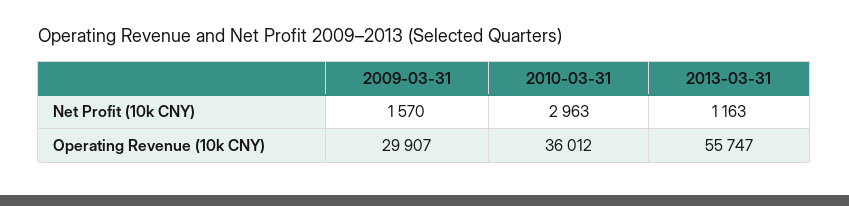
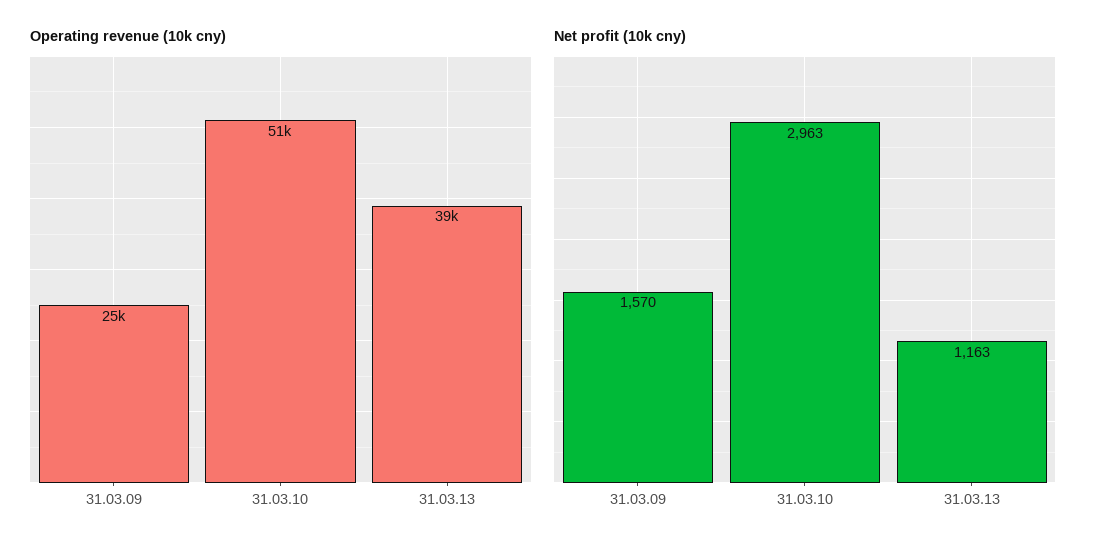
Operating Revenue (10k CNY), 2009-03-31: 29907 -> 25000
Operating Revenue (10k CNY), 2010-03-31: 36012 -> 51000
Operating Revenue (10k CNY), 2013-03-31: 55747 -> 39000

